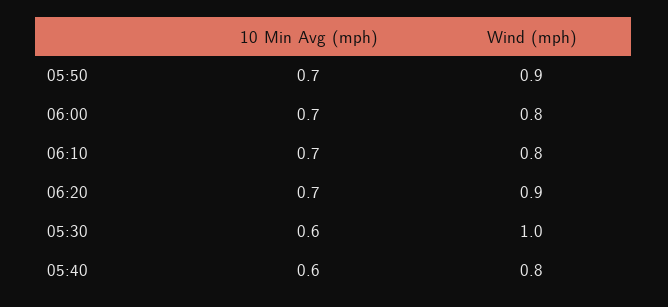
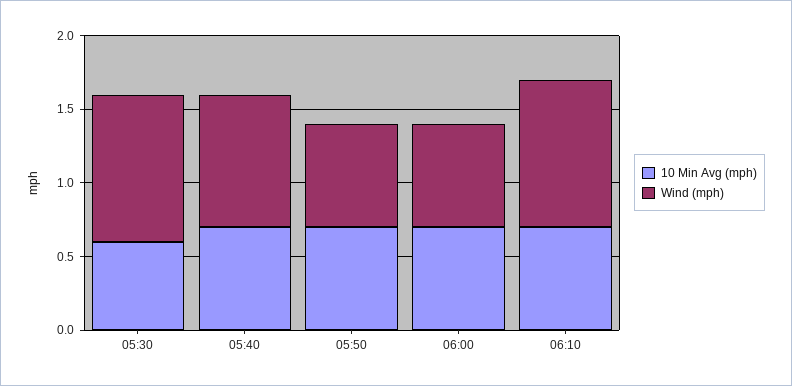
Wind (mph), 05:50: 0.9 -> 0.7
Wind (mph), 06:00: 0.8 -> 0.7
Wind (mph), 06:10: 0.8 -> 1
10 Min Avg (mph), 06:20: 0.7 -> none
Wind (mph), 06:20: 0.9 -> none
10 Min Avg (mph), 05:40: 0.6 -> 0.7
Wind (mph), 05:40: 0.8 -> 0.9

